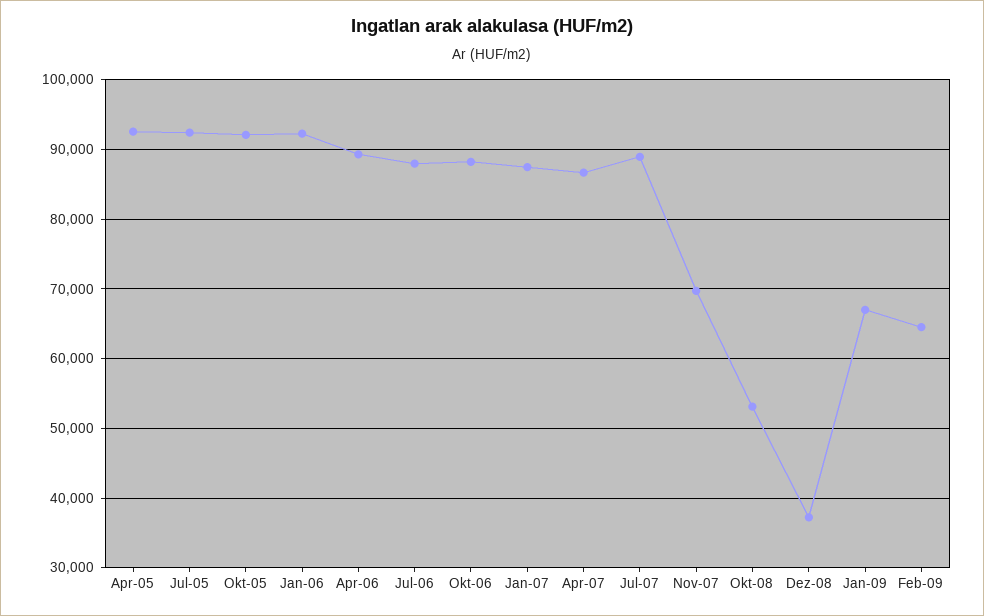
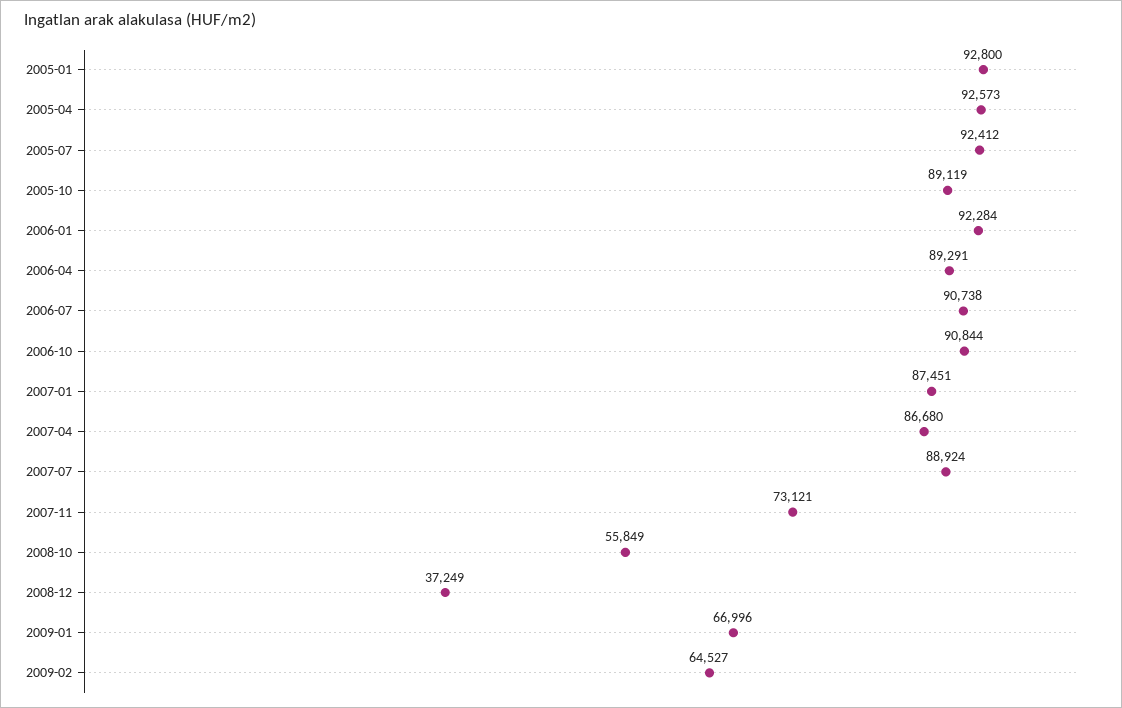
Okt-05: 92000 -> 89119
Jul-06: 88000 -> 90738
Okt-06: 88000 -> 90844
Nov-07: 70000 -> 73121
Okt-08: 53000 -> 55849
2005-01: none -> 92800

